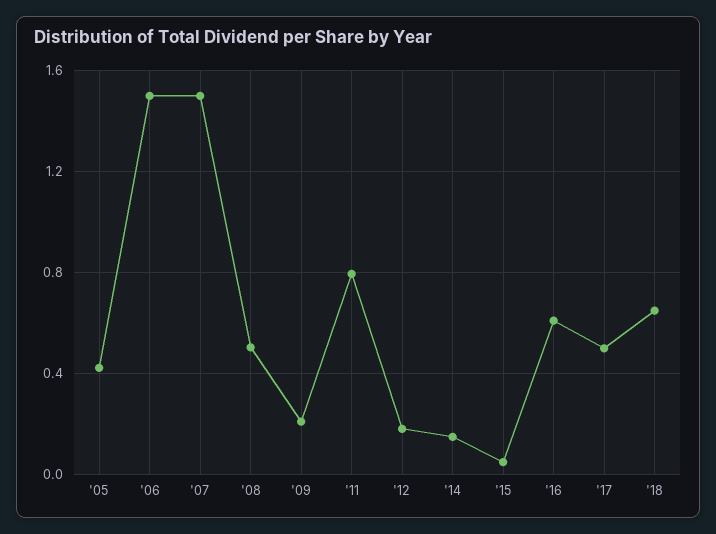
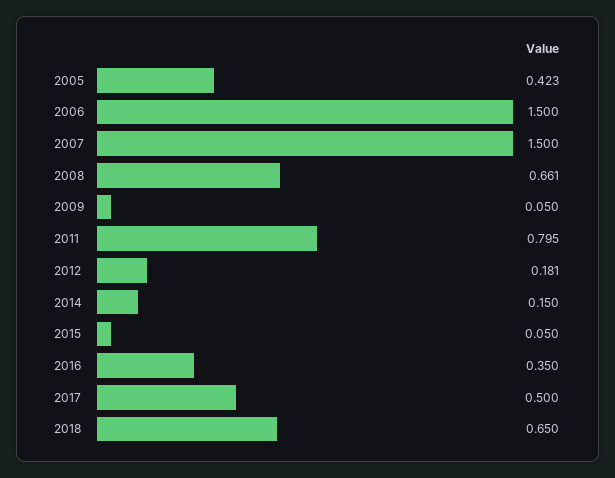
'08: 0.5 -> 0.661
'09: 0.2 -> 0.05
'16: 0.6 -> 0.35

